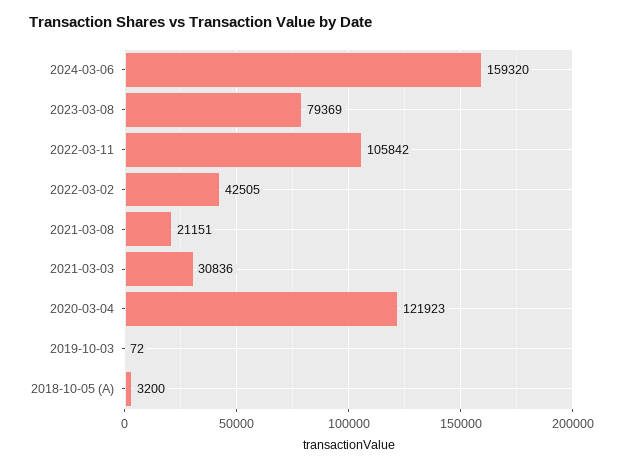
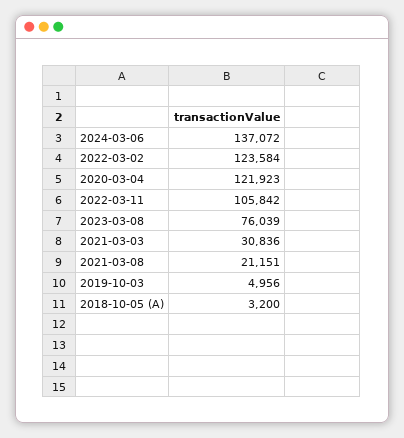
2024-03-06: 159320 -> 137072
2023-03-08: 79369 -> 76039
2022-03-02: 42505 -> 123584
2019-10-03: 72 -> 4956

